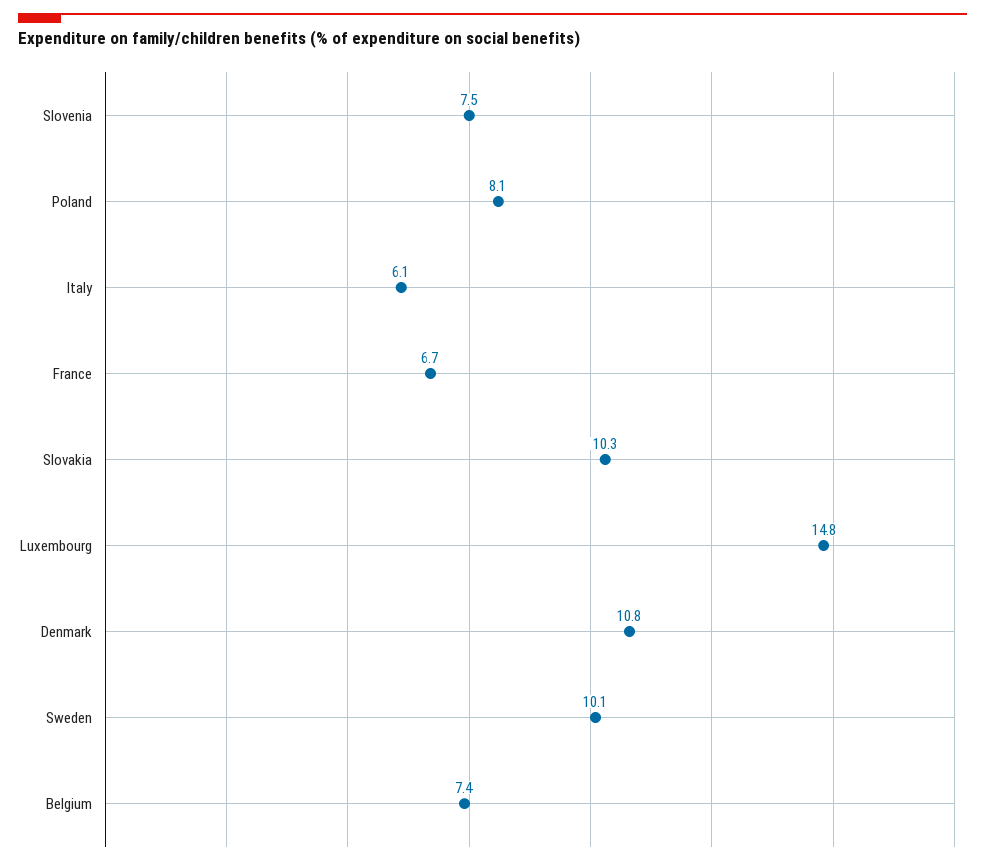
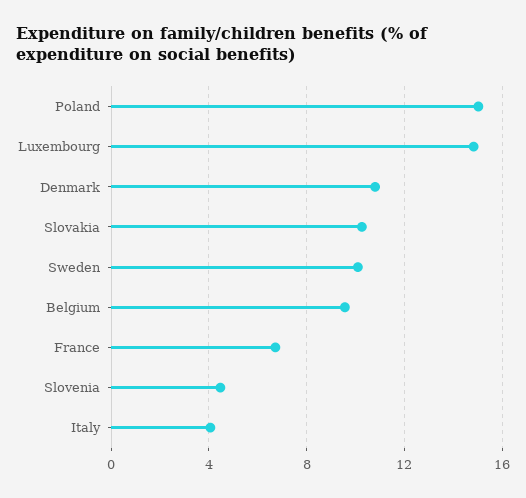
Slovenia: 7.5 -> 4.5
Poland: 8.1 -> 15
Italy: 6.1 -> 4
Belgium: 7.4 -> 9.5

